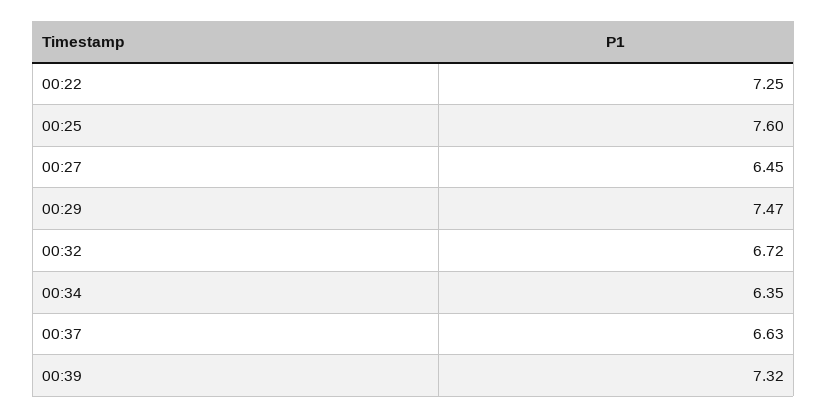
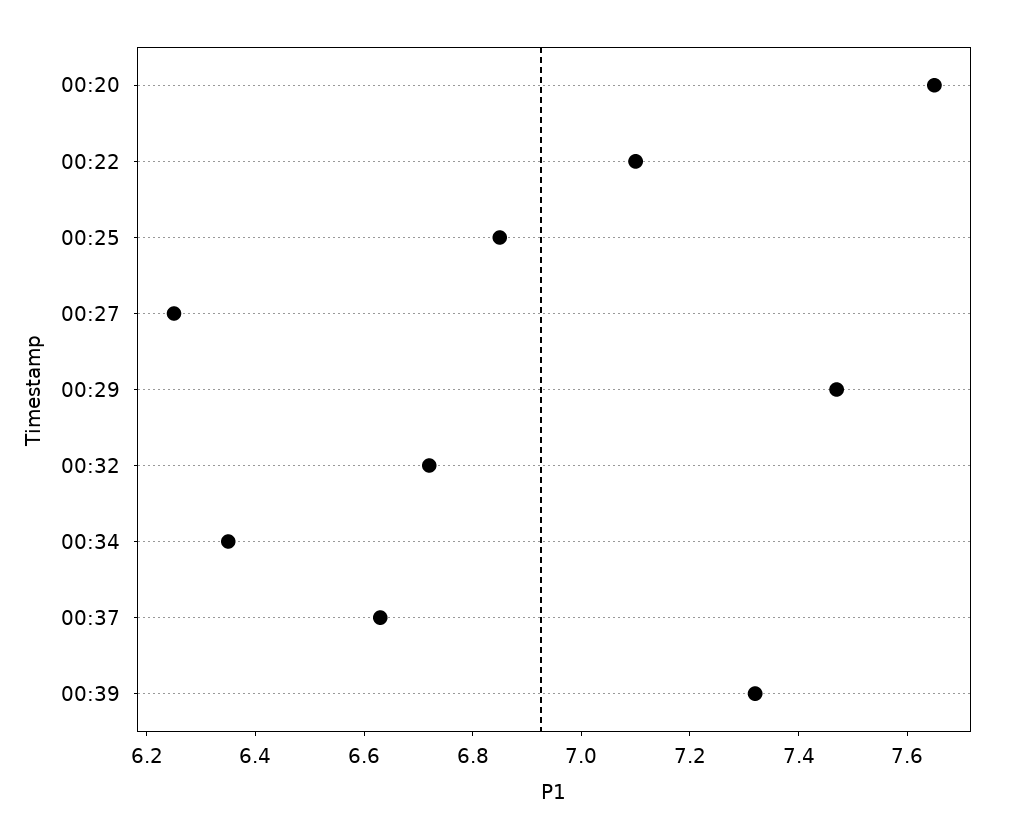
00:22: 7.25 -> 7.1
00:25: 7.6 -> 6.85
00:27: 6.45 -> 6.25
00:20: none -> 7.65

